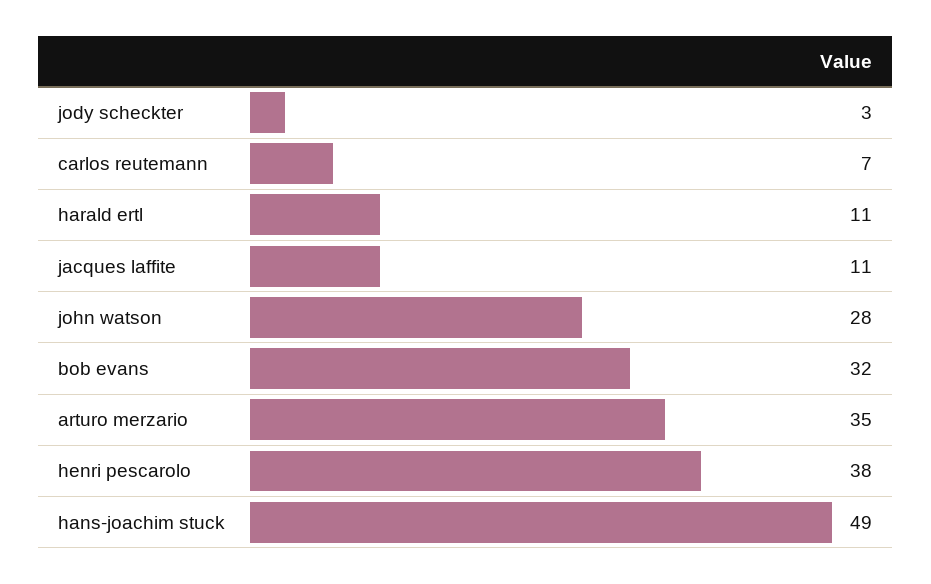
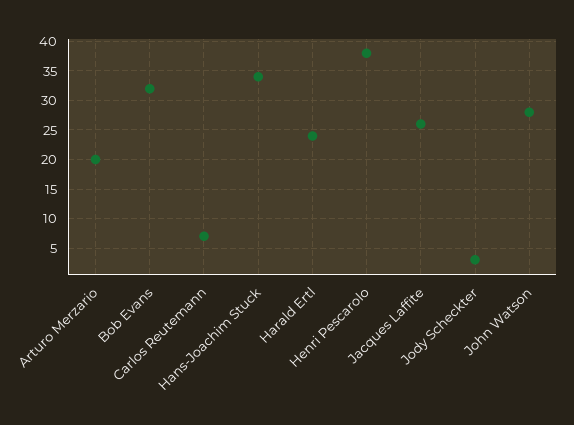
harald ertl: 11 -> 25
jacques laffite: 11 -> 25
arturo merzario: 35 -> 20
hans-joachim stuck: 49 -> 35

